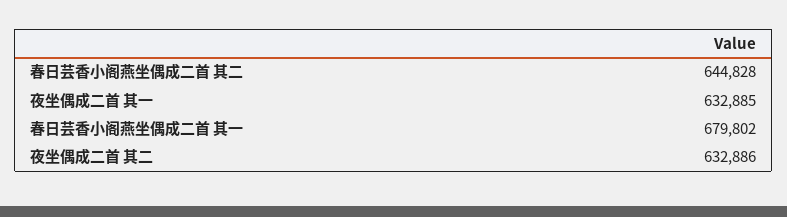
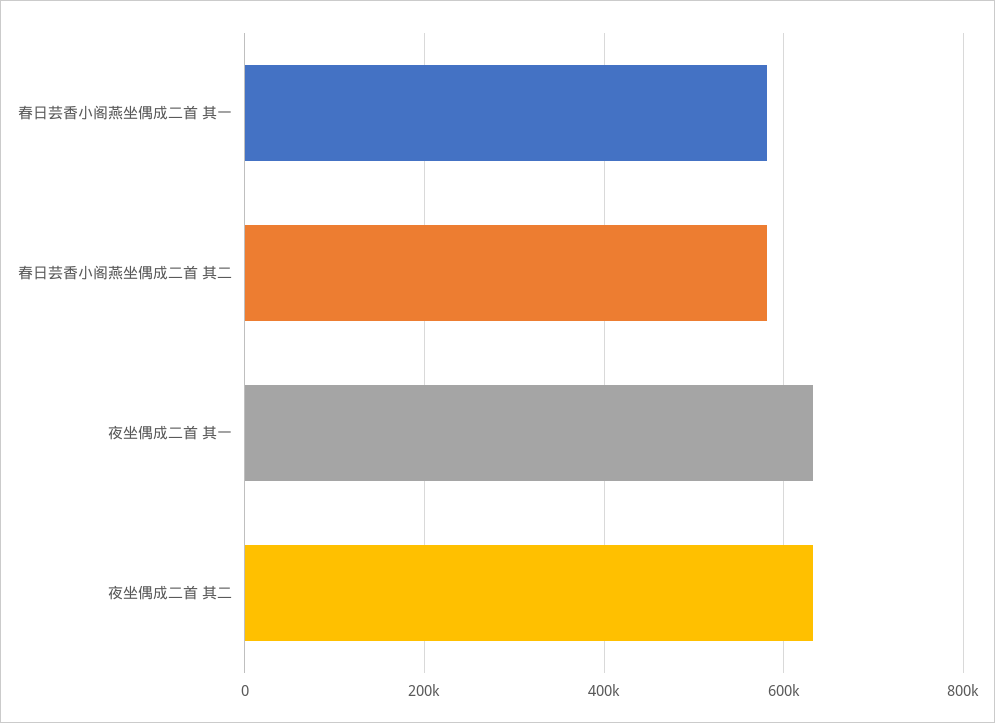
春日芸香小阁燕坐偶成二首 其二: 644828 -> 580000
春日芸香小阁燕坐偶成二首 其一: 679802 -> 580000

